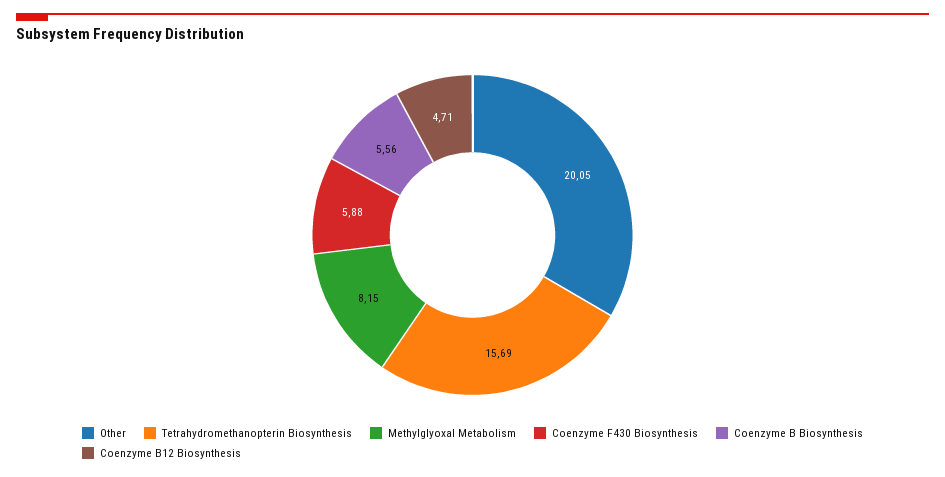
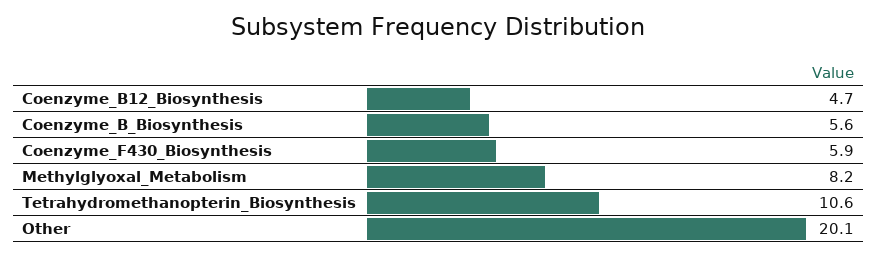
Tetrahydromethanopterin Biosynthesis: 15.69 -> 10.6

